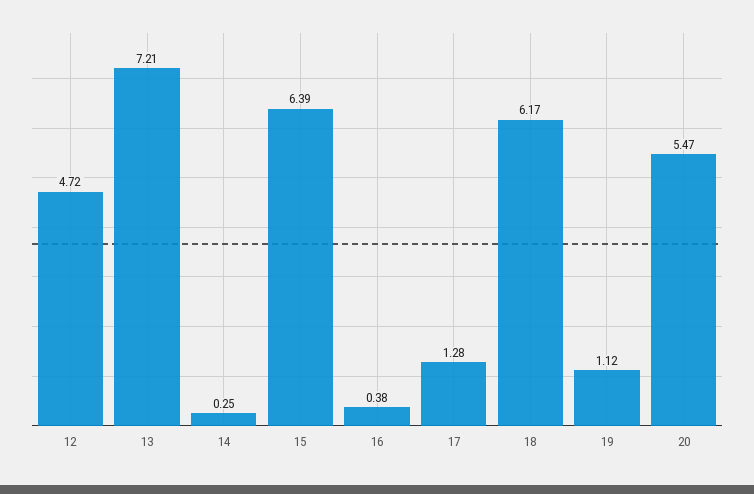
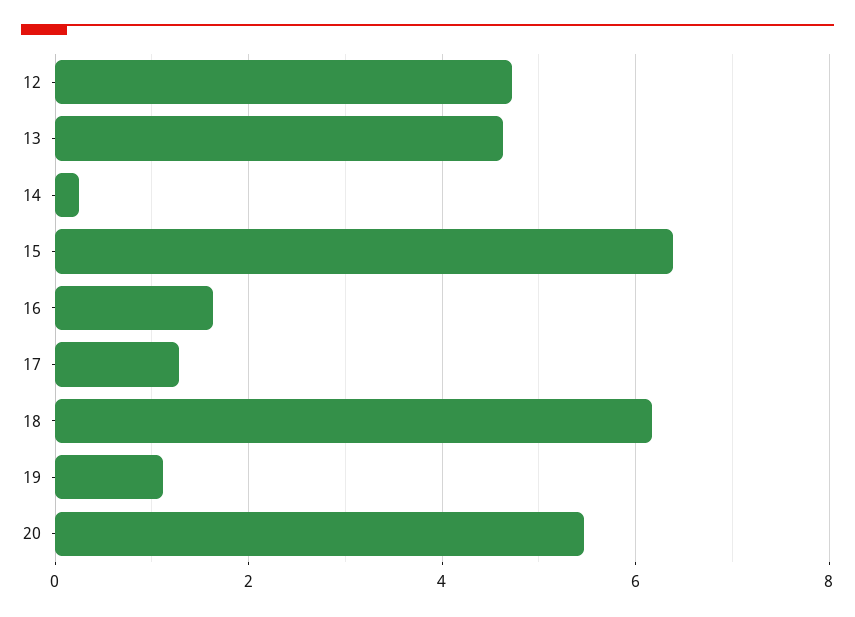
13: 7.21 -> 4.6
16: 0.38 -> 1.6

